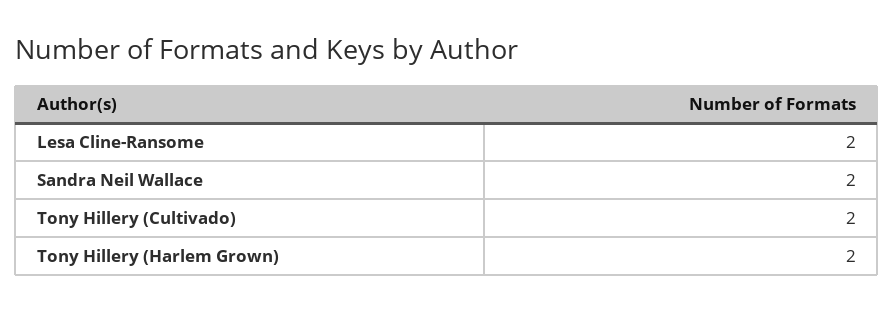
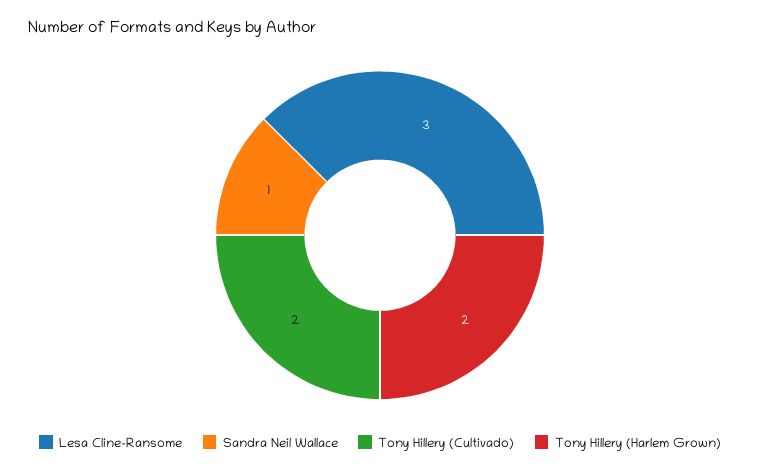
Lesa Cline-Ransome: 2 -> 3
Sandra Neil Wallace: 2 -> 1

